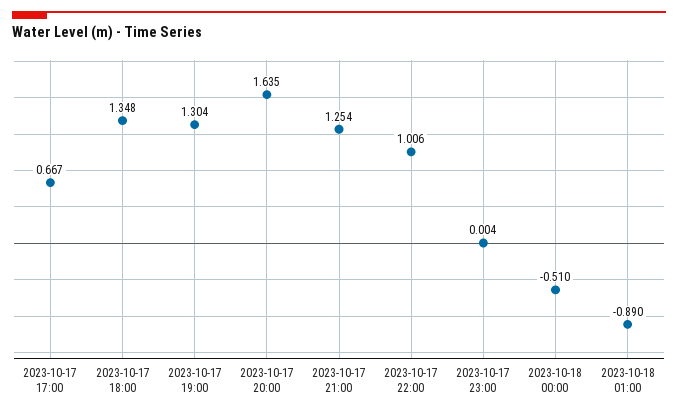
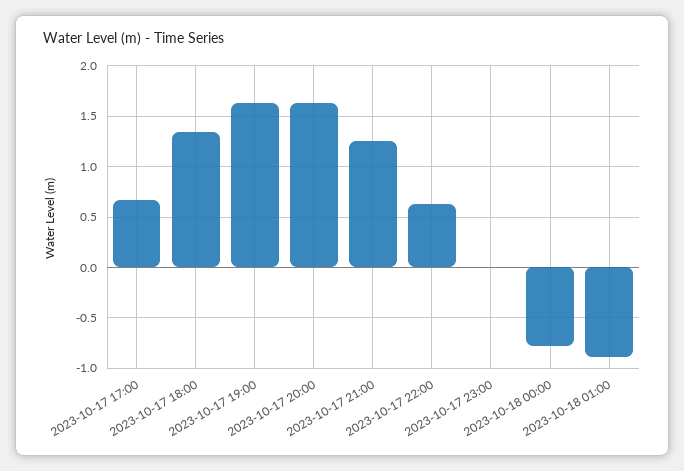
2023-10-17 19:00: 1.304 -> 1.6
2023-10-17 22:00: 1.006 -> 0.6
2023-10-18 00:00: -0.51 -> -0.8

